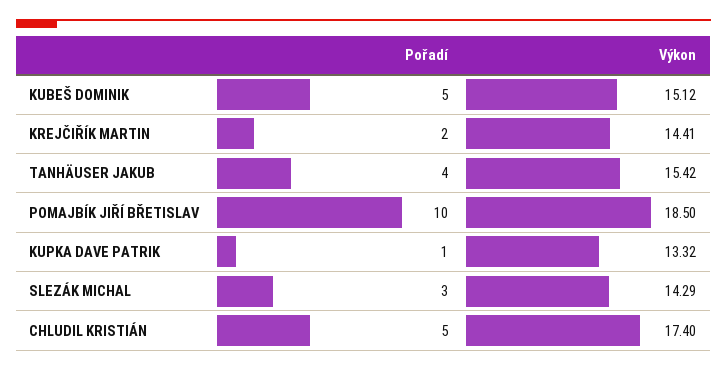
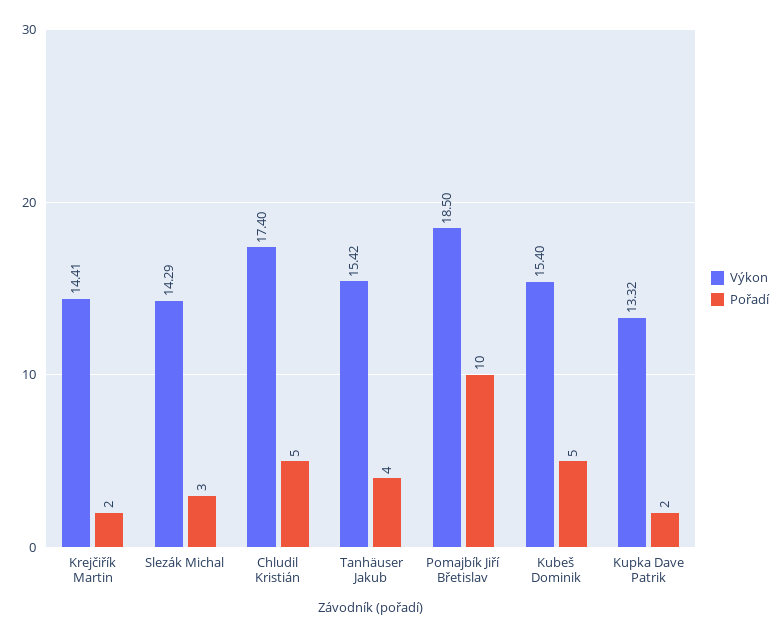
Výkon, KUBEŠ DOMINIK: 15.12 -> 15.4
Pořadí, KUPKA DAVE PATRIK: 1 -> 2

